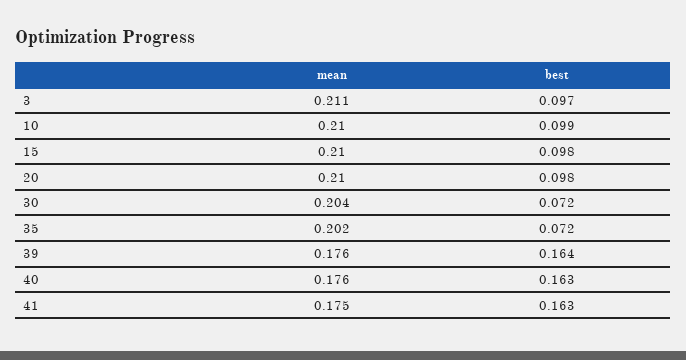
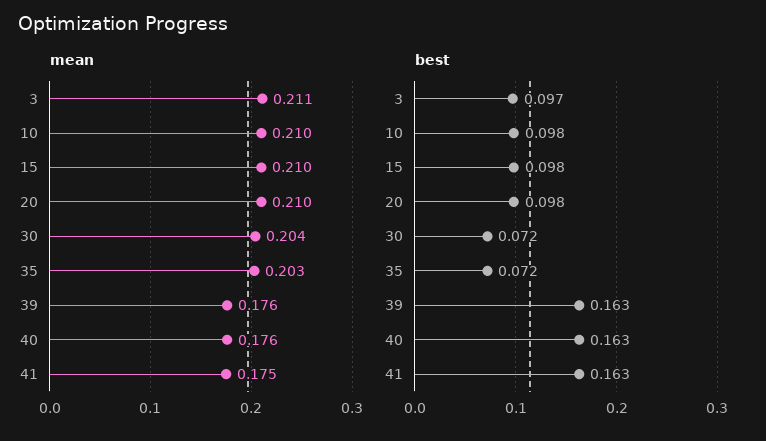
best, 10: 0.099 -> 0.098
mean, 35: 0.202 -> 0.203
best, 39: 0.164 -> 0.163

